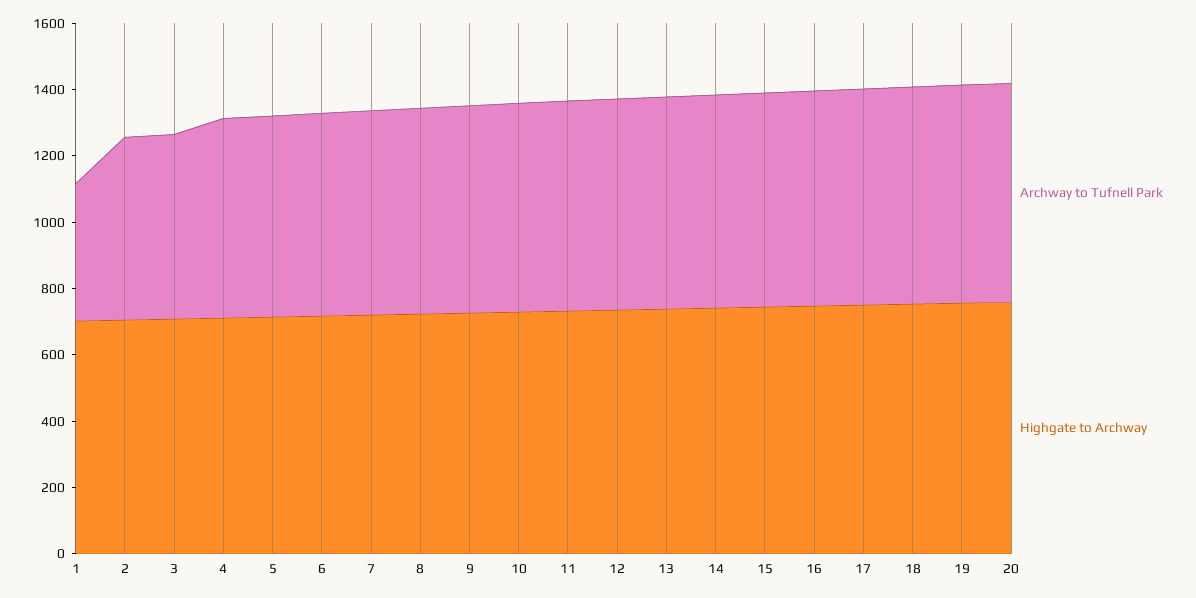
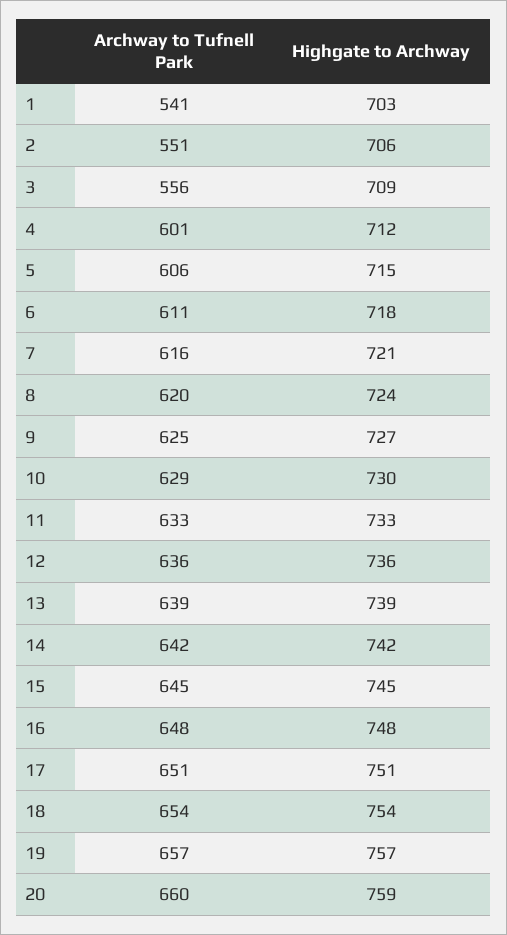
Archway to Tufnell Park, 1: 400 -> 541

